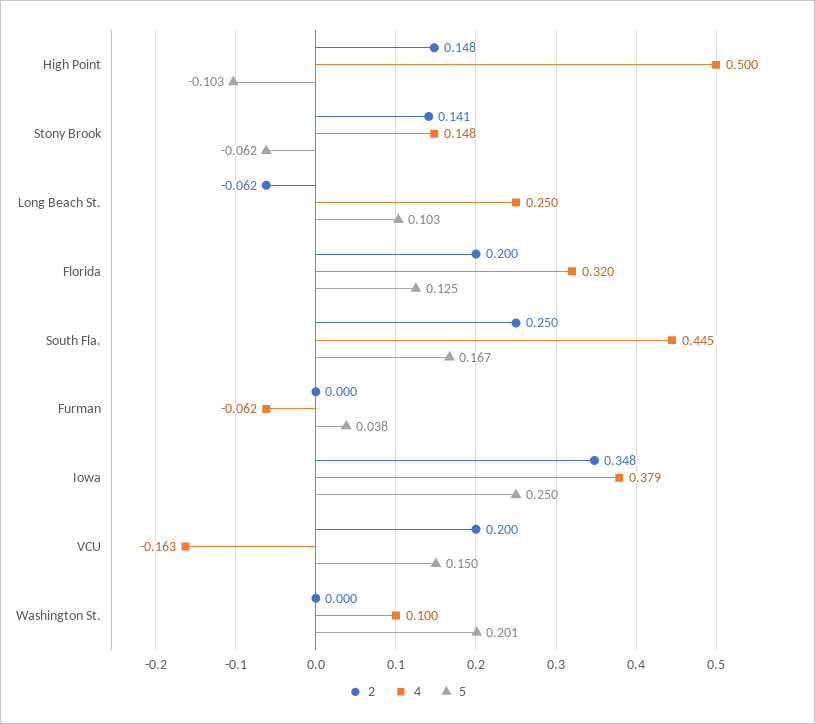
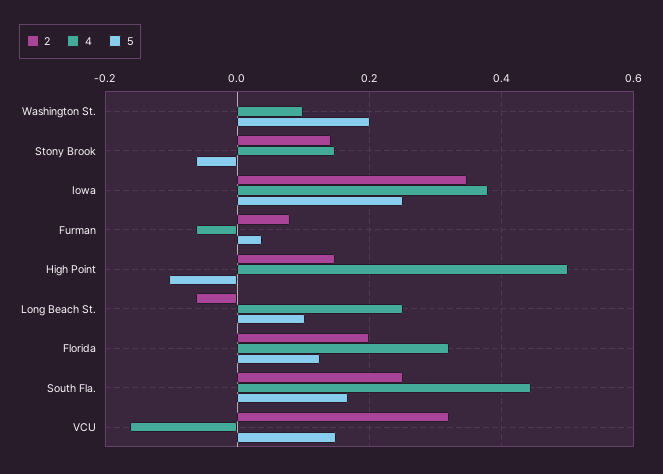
2, Furman: 0 -> 0.08
2, VCU: 0.2 -> 0.32

